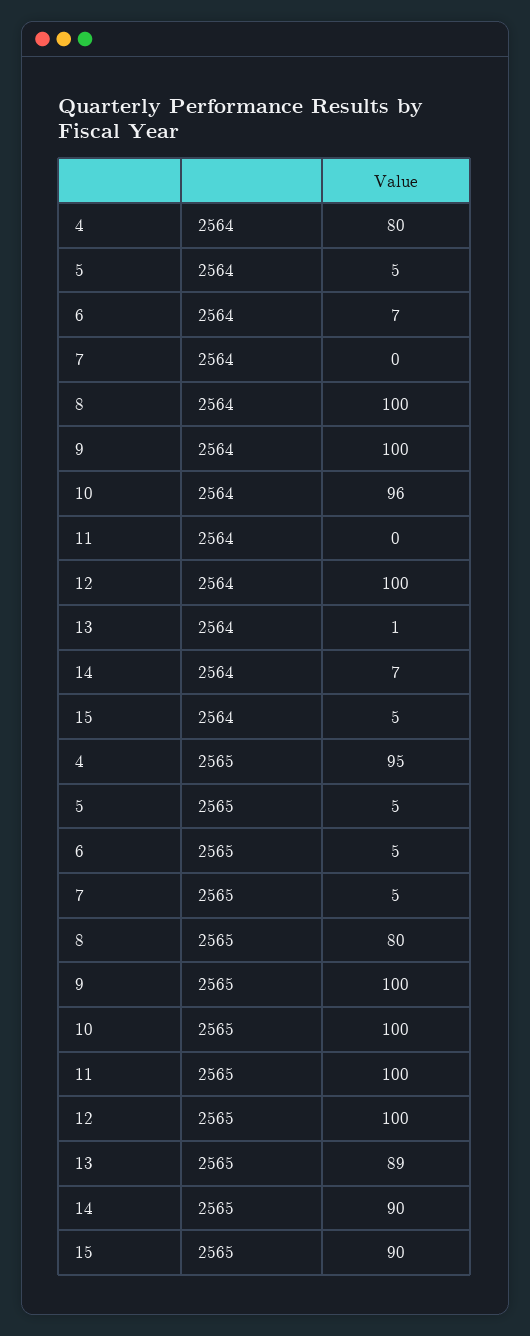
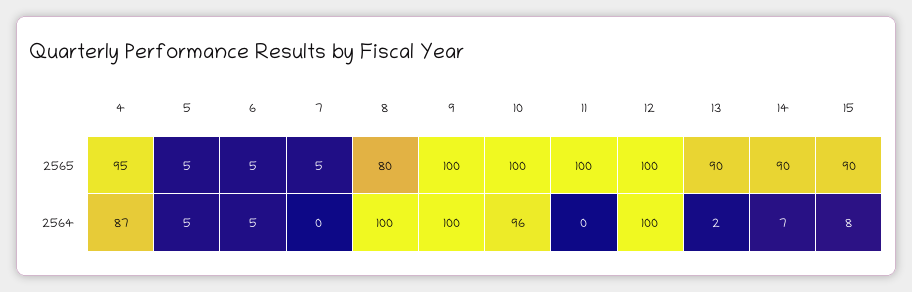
4, 2564: 80 -> 87
6, 2564: 7 -> 5
13, 2564: 1 -> 2
15, 2564: 5 -> 8
13, 2565: 89 -> 90

